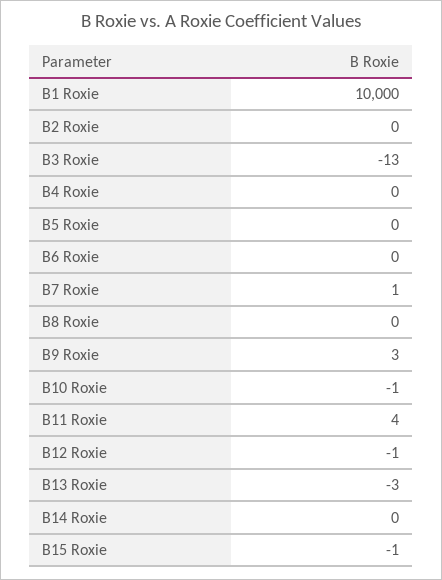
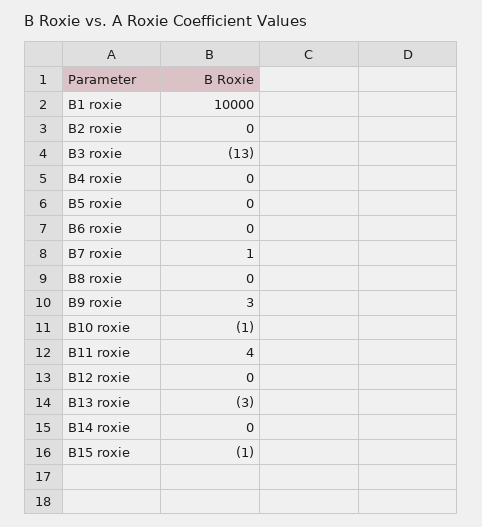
B12 Roxie: -1 -> 0

